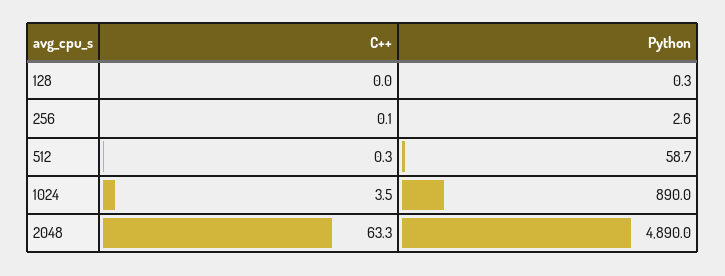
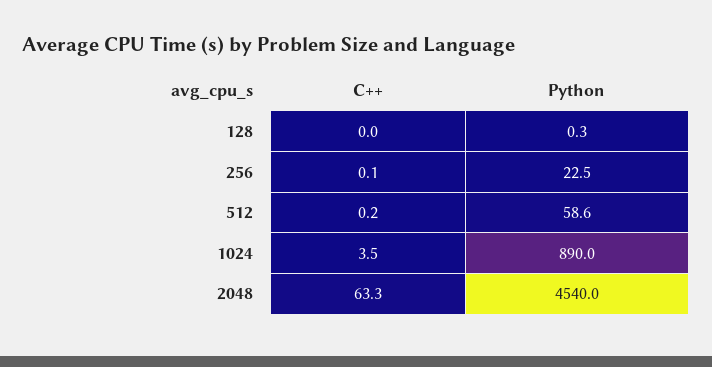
Python, 256: 2.6 -> 22.5
C++, 512: 0.3 -> 0.2
Python, 512: 58.7 -> 58.6
Python, 2048: 4890 -> 4540

